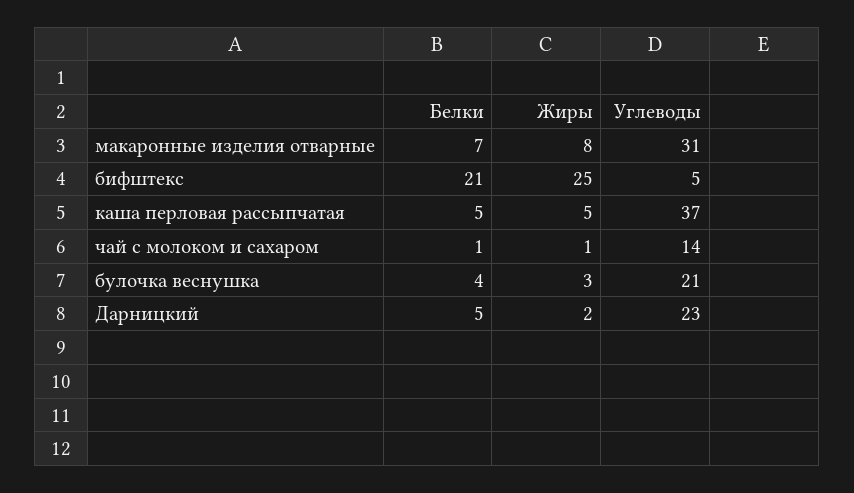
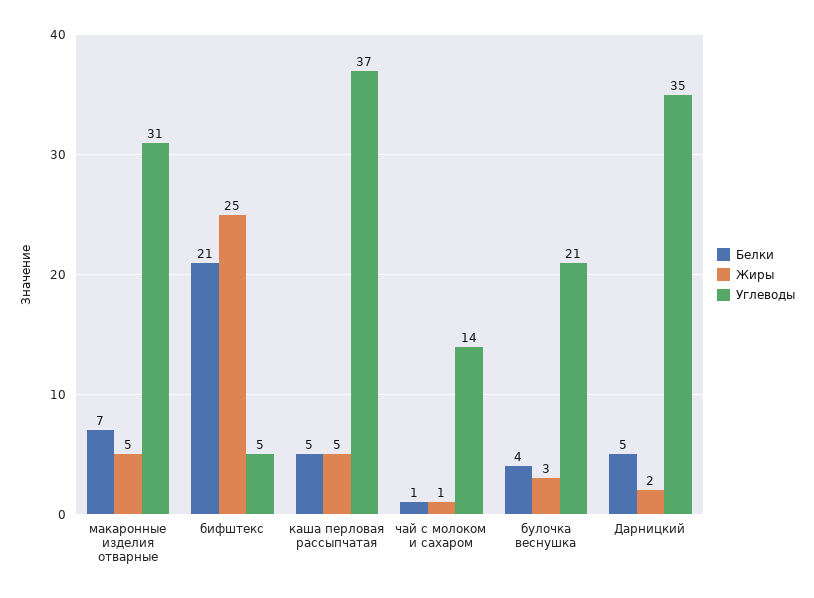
Жиры, макаронные изделия отварные: 8 -> 5
Углеводы, Дарницкий: 23 -> 35

